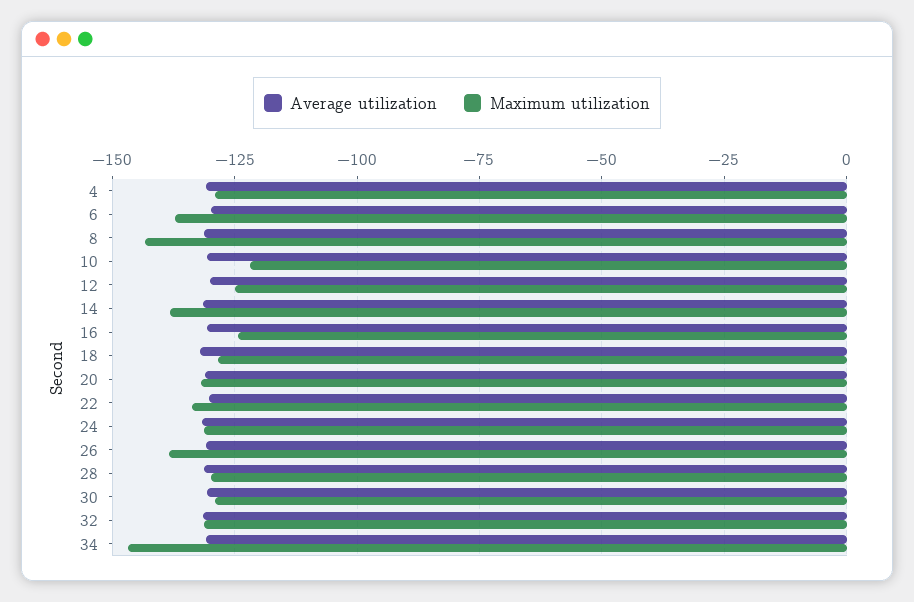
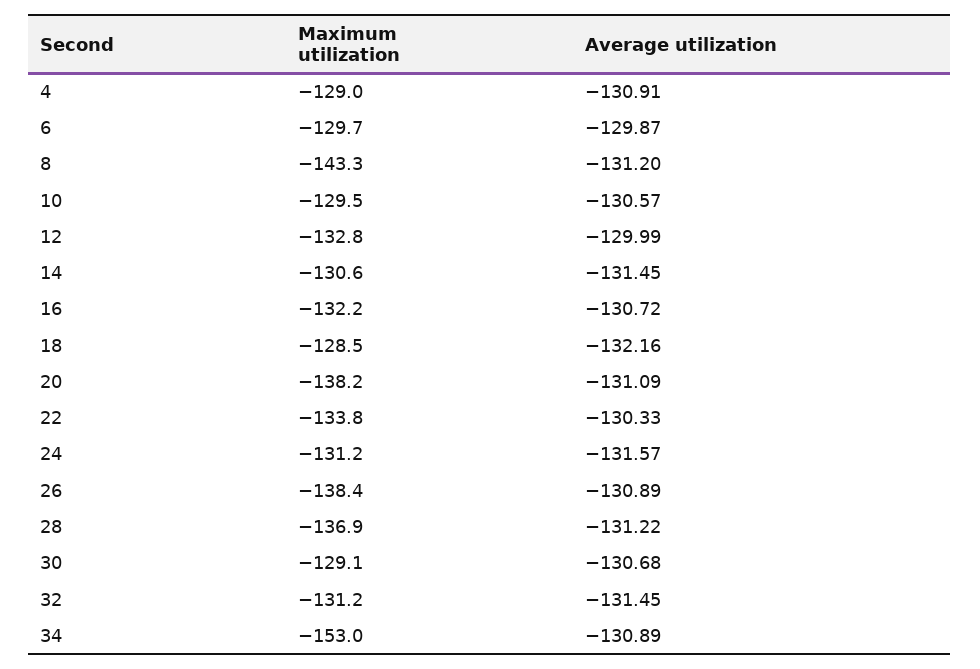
Maximum utilization, 6: -137.5 -> -129.7
Maximum utilization, 10: -122.5 -> -129.5
Maximum utilization, 12: -125 -> -132.8
Maximum utilization, 14: -137.5 -> -130.6
Maximum utilization, 16: -125 -> -132.2
Maximum utilization, 20: -132.5 -> -138.2
Maximum utilization, 28: -130 -> -136.9
Maximum utilization, 34: -147.5 -> -153

